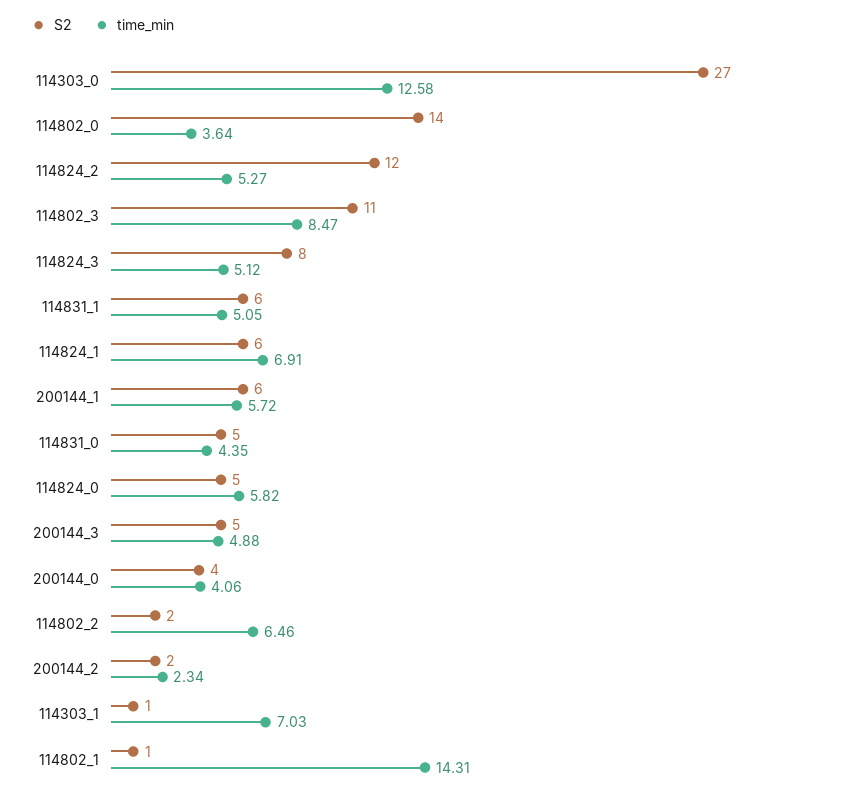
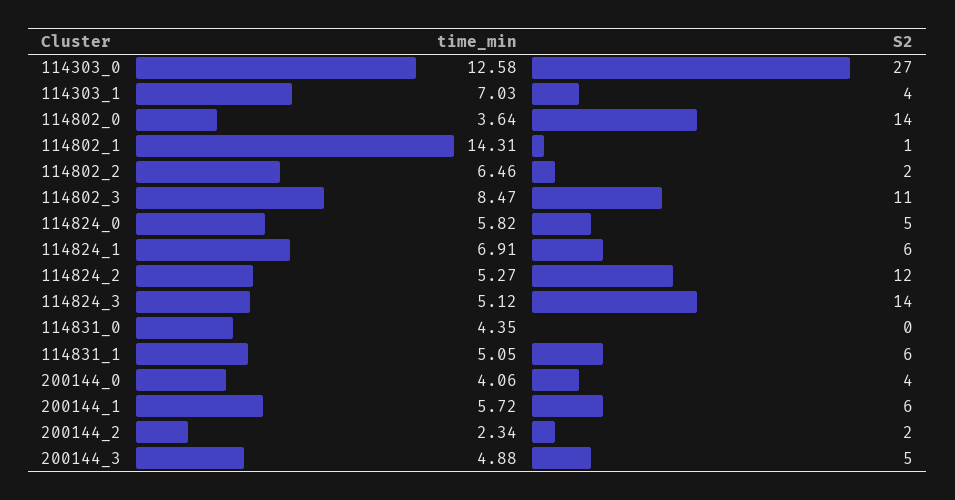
S2, 114824_3: 8 -> 14
S2, 114831_0: 5 -> 0
S2, 114303_1: 1 -> 4

